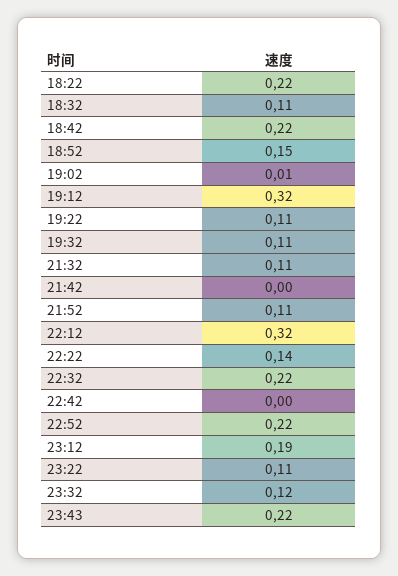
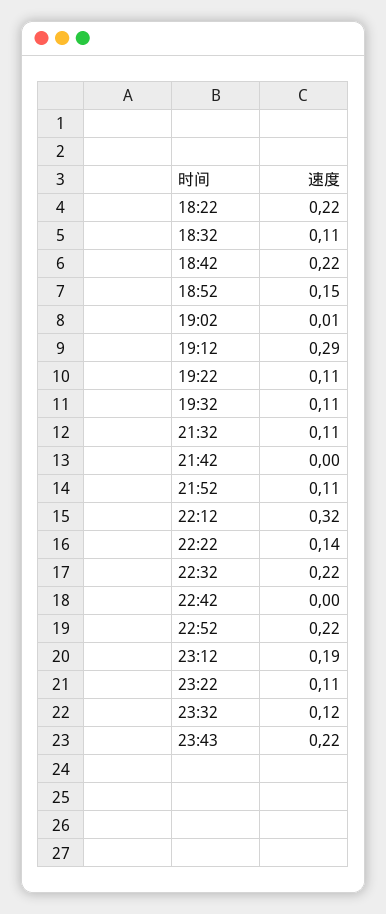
19:12: 0.32 -> 0.29

